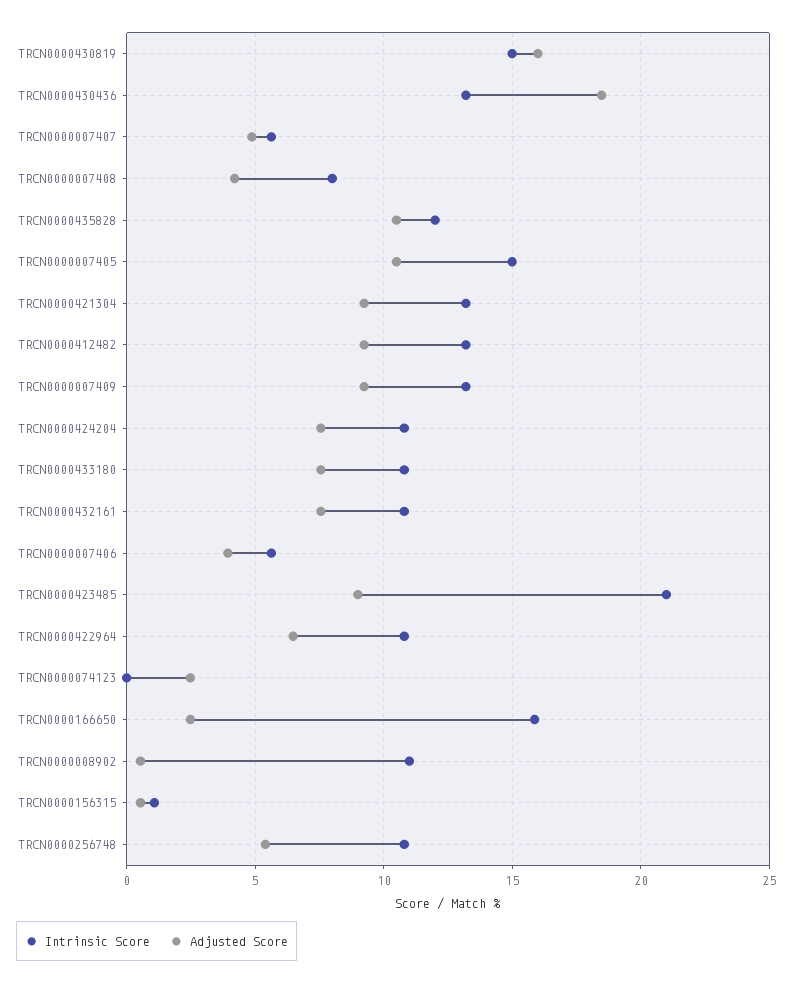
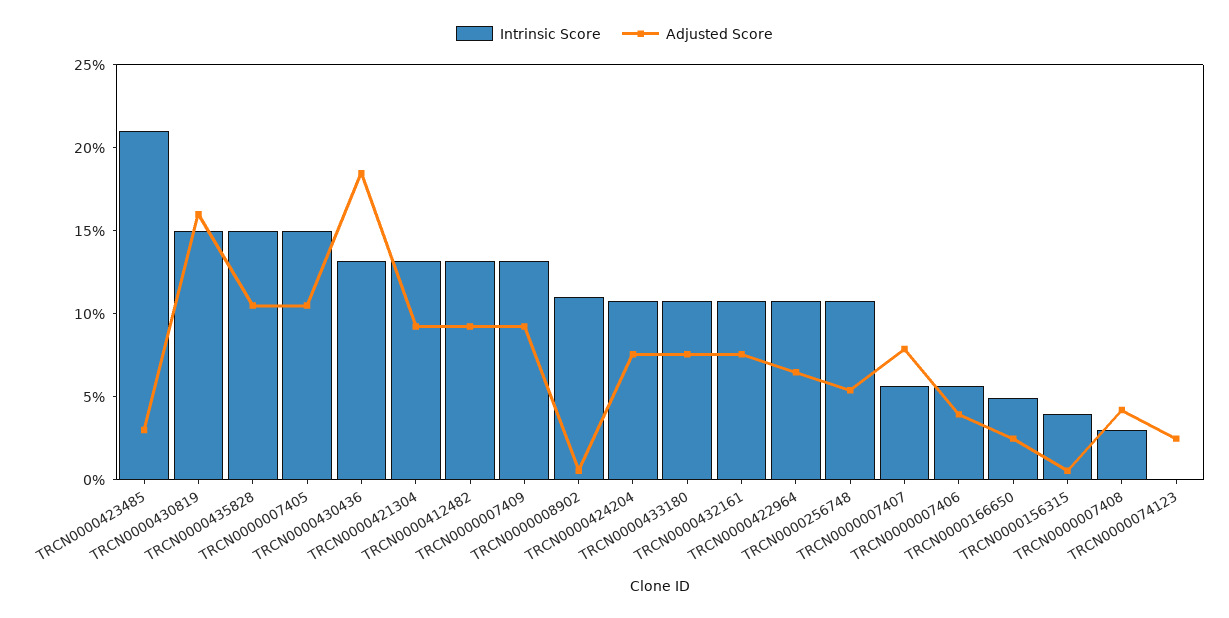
Adjusted Score, TRCN0000007407: 5 -> 8
Intrinsic Score, TRCN0000007408: 8 -> 3
Intrinsic Score, TRCN0000435828: 12 -> 15
Adjusted Score, TRCN0000423485: 9 -> 3
Intrinsic Score, TRCN0000166650: 16 -> 5
Intrinsic Score, TRCN0000156315: 1 -> 4

